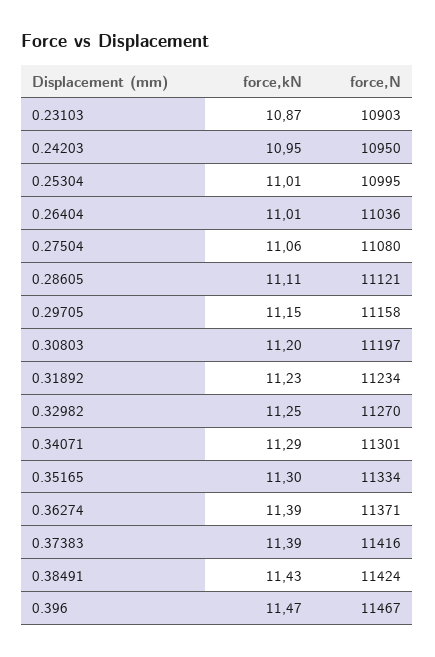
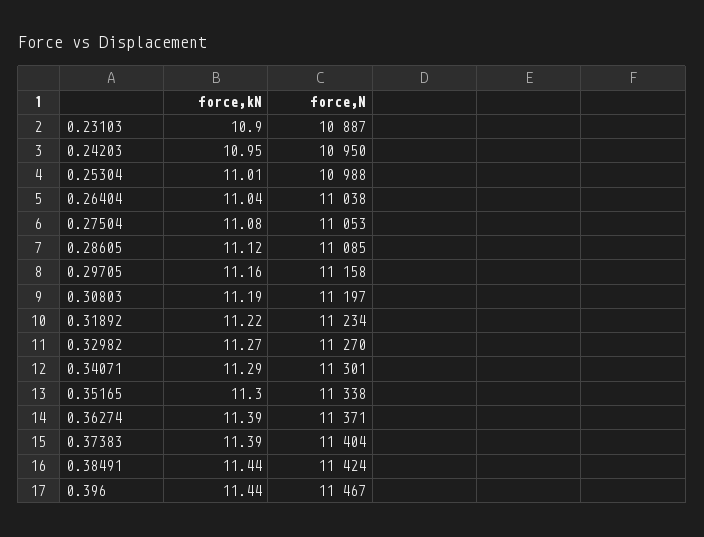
force,kN, 0.23103: 10.87 -> 10.9
force,N, 0.23103: 10903 -> 10887
force,N, 0.25304: 10995 -> 10988
force,kN, 0.26404: 11.01 -> 11.04
force,N, 0.26404: 11036 -> 11038
force,kN, 0.27504: 11.06 -> 11.08
force,N, 0.27504: 11080 -> 11053
force,kN, 0.28605: 11.11 -> 11.12
force,N, 0.28605: 11121 -> 11085
force,kN, 0.29705: 11.15 -> 11.16
force,kN, 0.30803: 11.2 -> 11.19
force,kN, 0.31892: 11.23 -> 11.22
force,kN, 0.32982: 11.25 -> 11.27
force,N, 0.35165: 11334 -> 11338
force,N, 0.37383: 11416 -> 11404
force,kN, 0.38491: 11.43 -> 11.44
force,kN, 0.396: 11.47 -> 11.44

